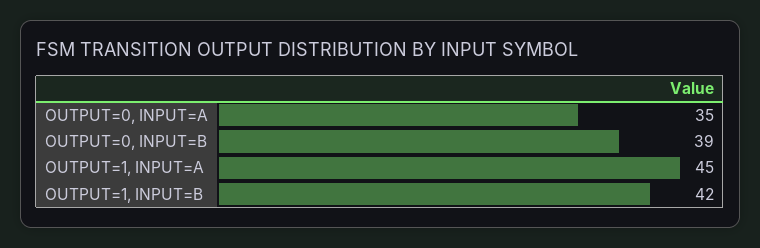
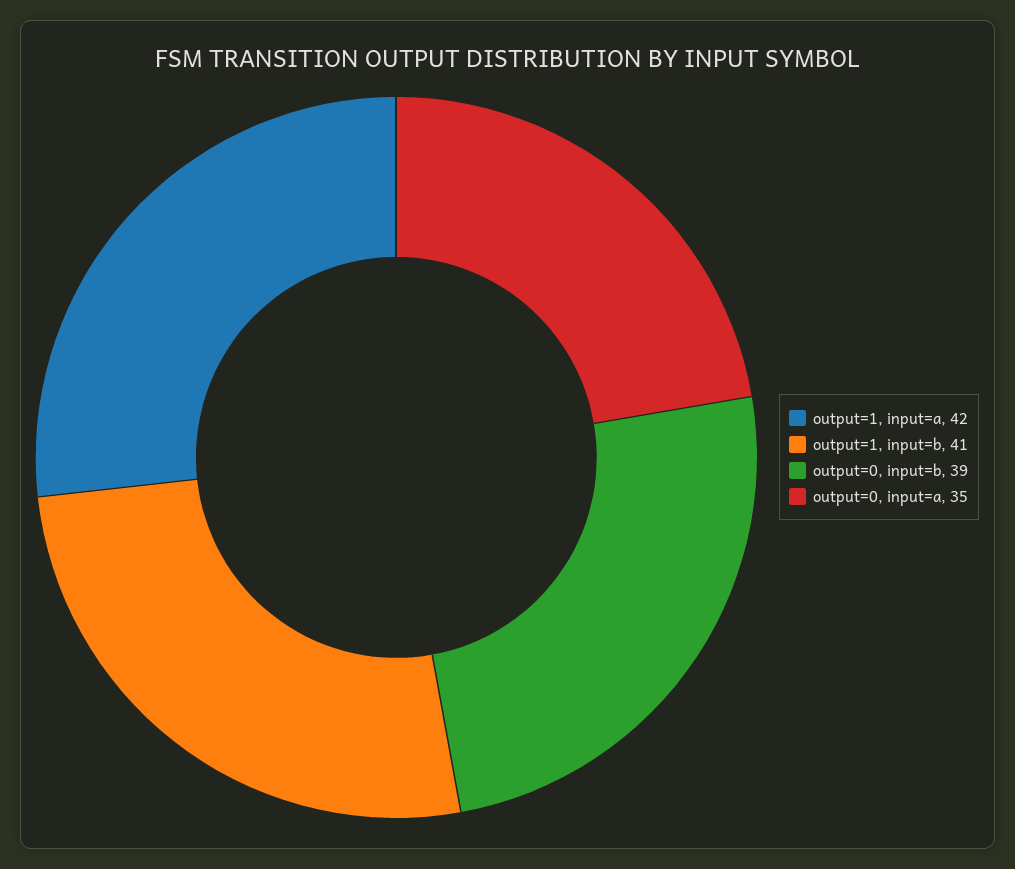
OUTPUT=1, INPUT=A: 45 -> 42
OUTPUT=1, INPUT=B: 42 -> 41

